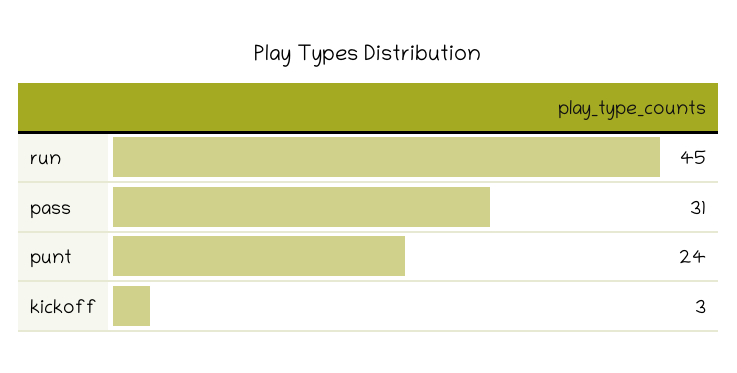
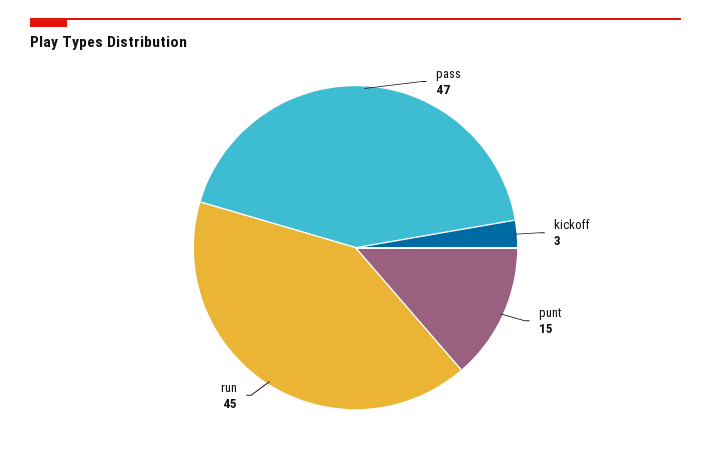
pass: 31 -> 47
punt: 24 -> 15

